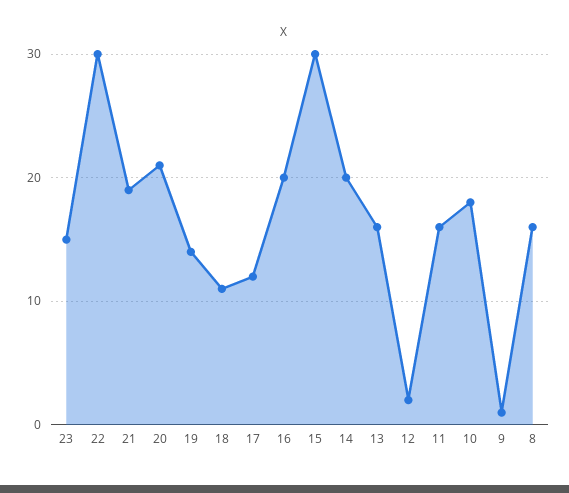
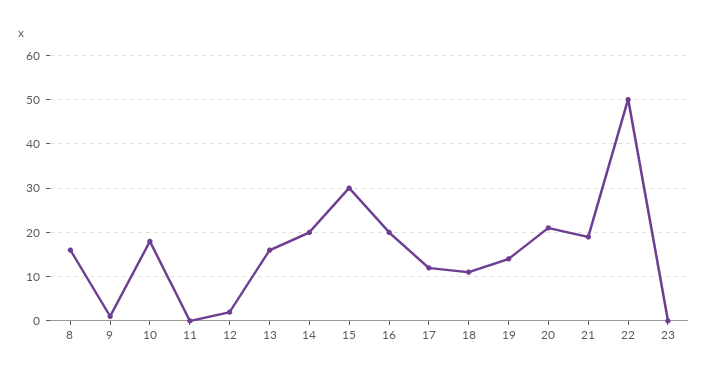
23: 15 -> 0
22: 30 -> 50
11: 16 -> 0

